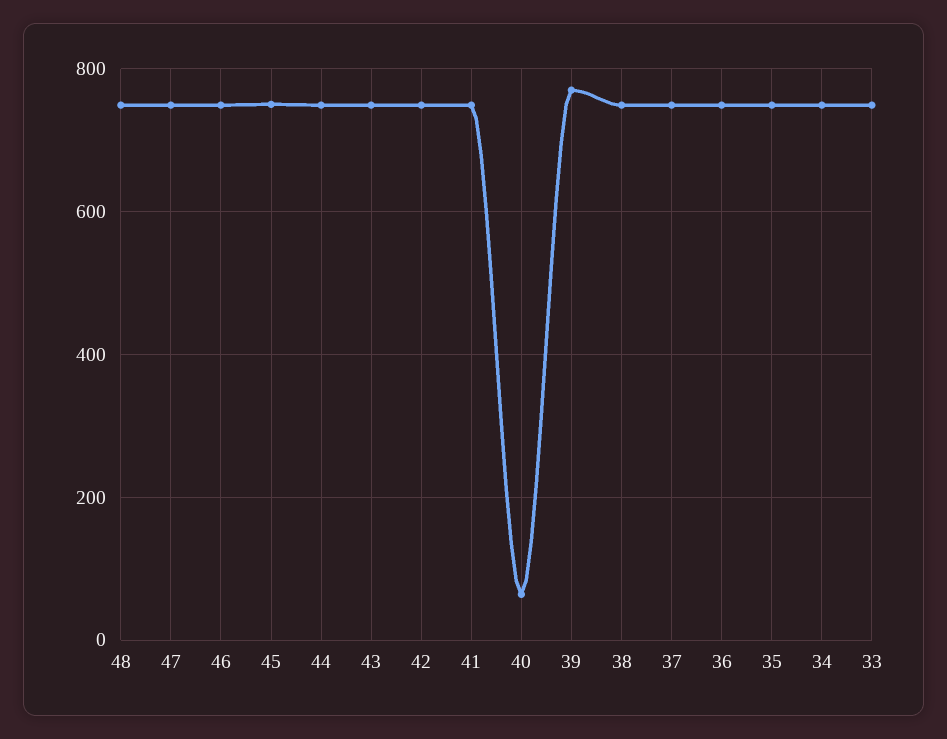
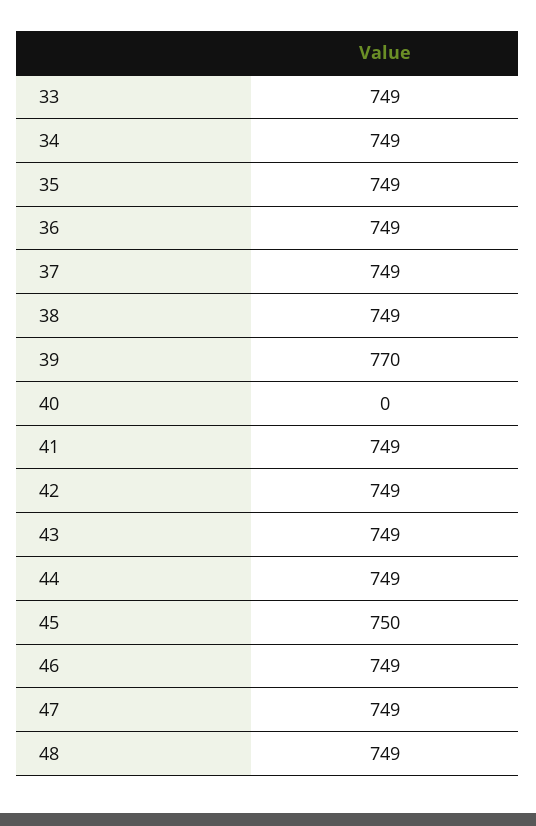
40: 60 -> 0

